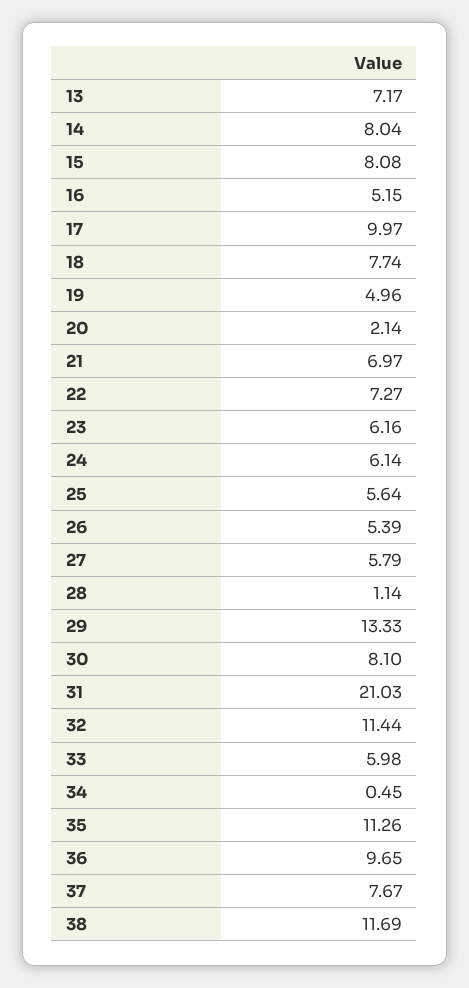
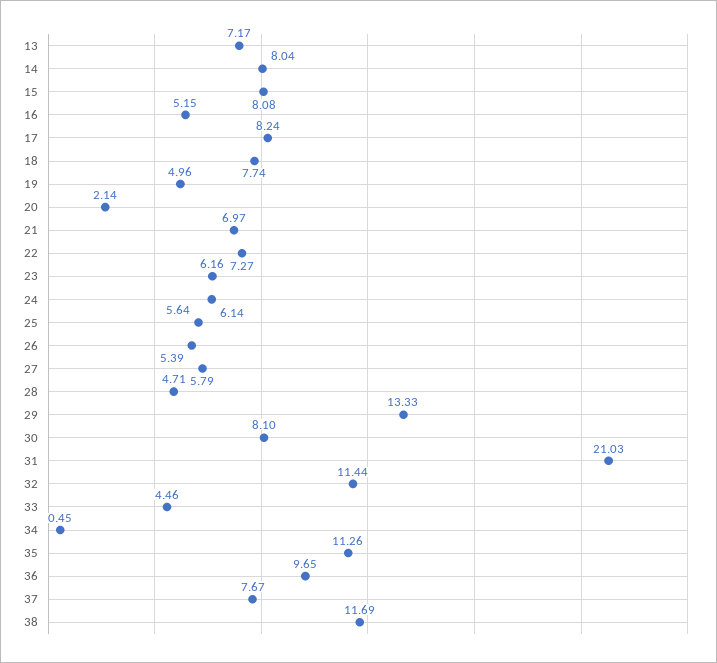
17: 9.97 -> 8.24
28: 1.14 -> 4.71
33: 5.98 -> 4.46

